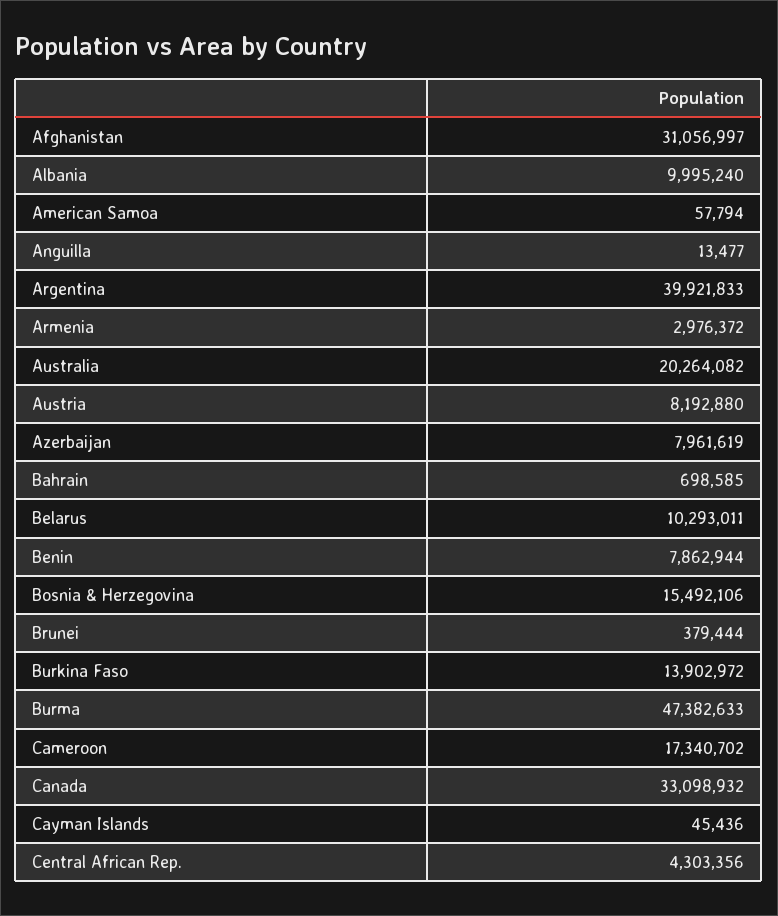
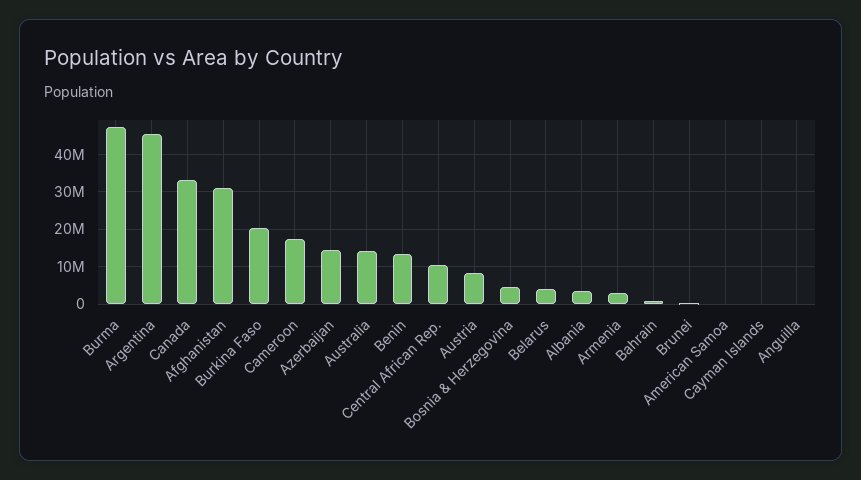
Albania: 9995240 -> 4000000
Argentina: 39921833 -> 46000000
Australia: 20264082 -> 14000000
Azerbaijan: 7961619 -> 14000000
Belarus: 10293011 -> 4000000
Benin: 7862944 -> 14000000
Bosnia & Herzegovina: 15492106 -> 4000000
Burkina Faso: 13902972 -> 20000000
Central African Rep.: 4303356 -> 10000000

